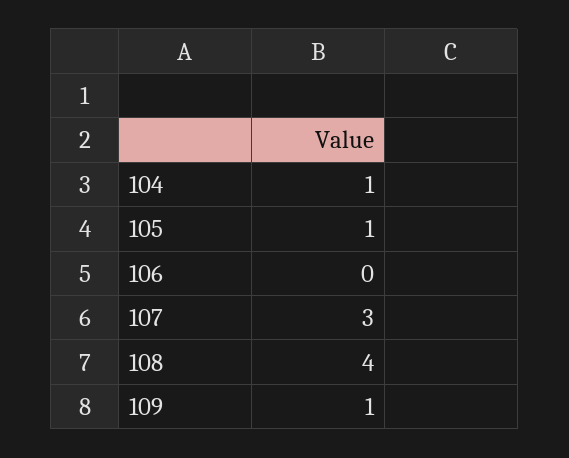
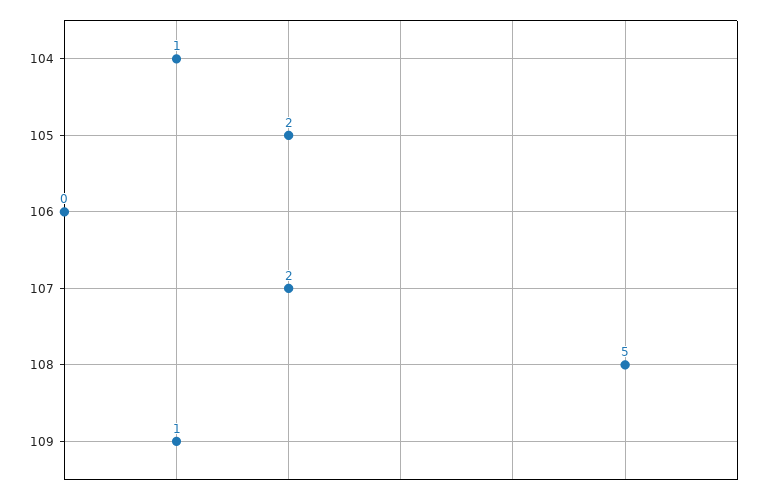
105: 1 -> 2
107: 3 -> 2
108: 4 -> 5

